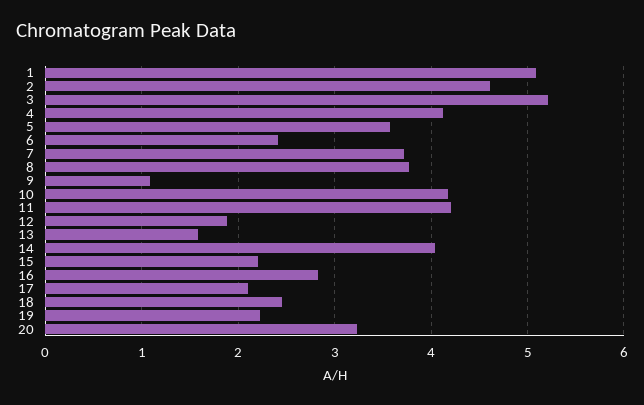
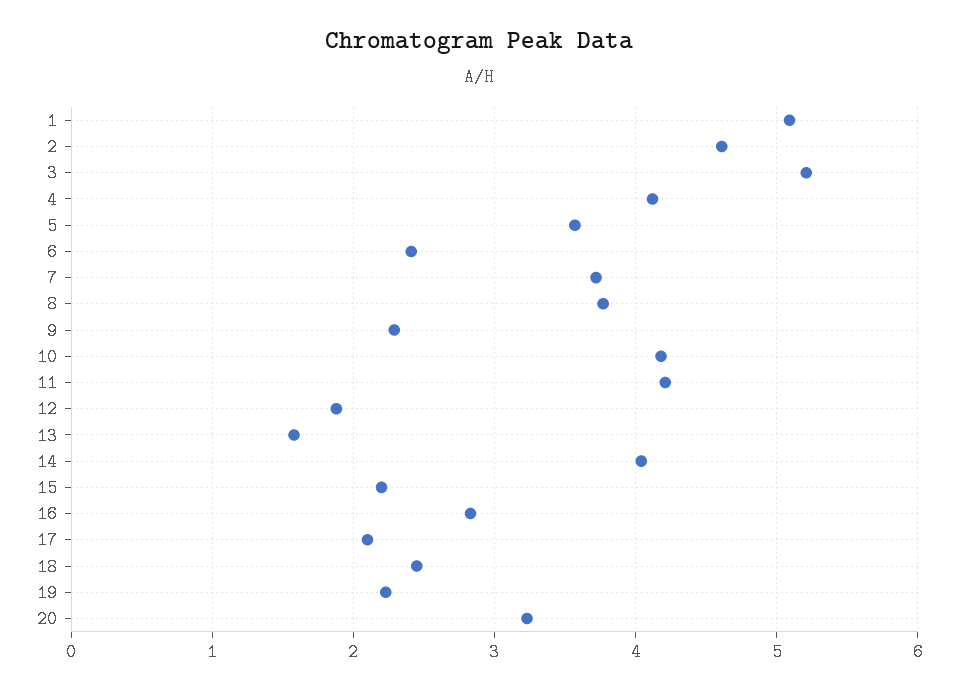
9: 1.1 -> 2.3

